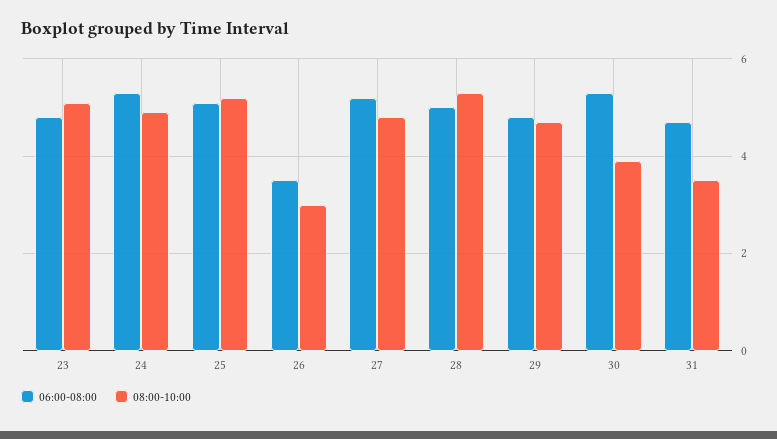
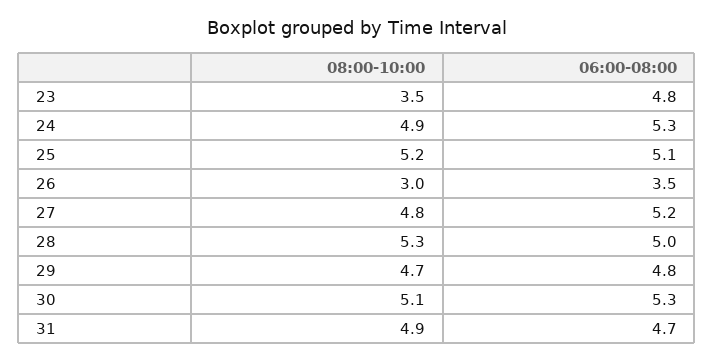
08:00-10:00, 23: 5 -> 3.5
08:00-10:00, 30: 4 -> 5.1
08:00-10:00, 31: 3.5 -> 4.9

